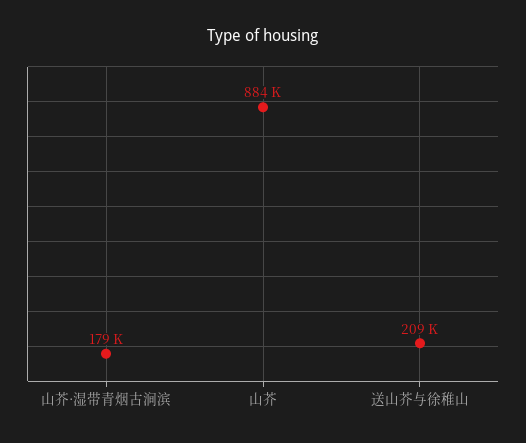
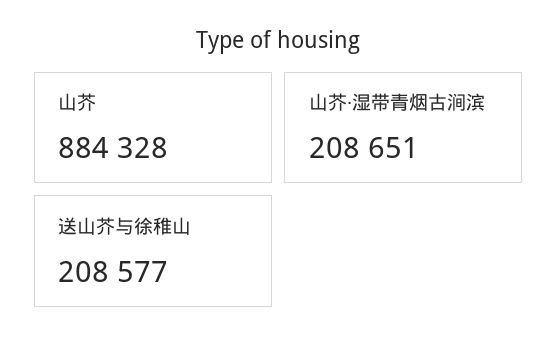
山芥·湿带青烟古涧滨: 179000 -> 208651

